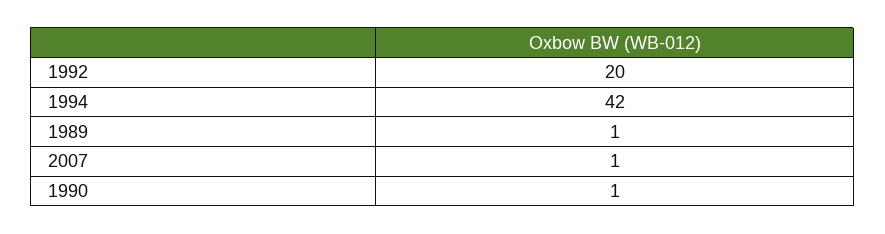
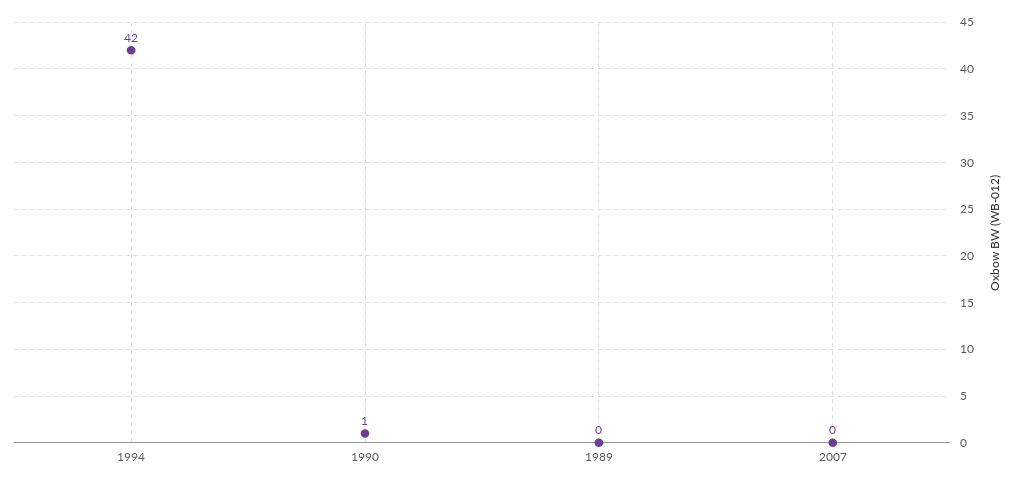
1992: 20 -> none
1989: 1 -> 0
2007: 1 -> 0

